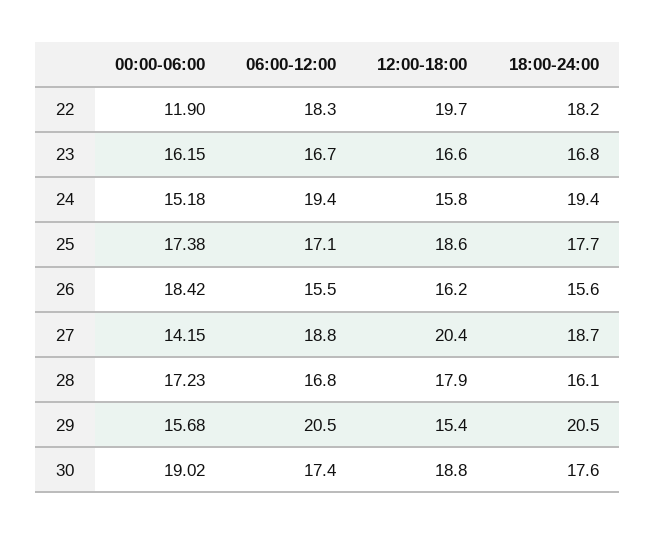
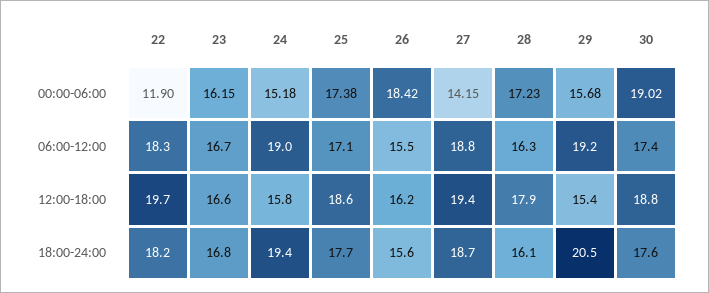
06:00-12:00, 24: 19.4 -> 19
12:00-18:00, 27: 20.4 -> 19.4
06:00-12:00, 28: 16.8 -> 16.3
06:00-12:00, 29: 20.5 -> 19.2

